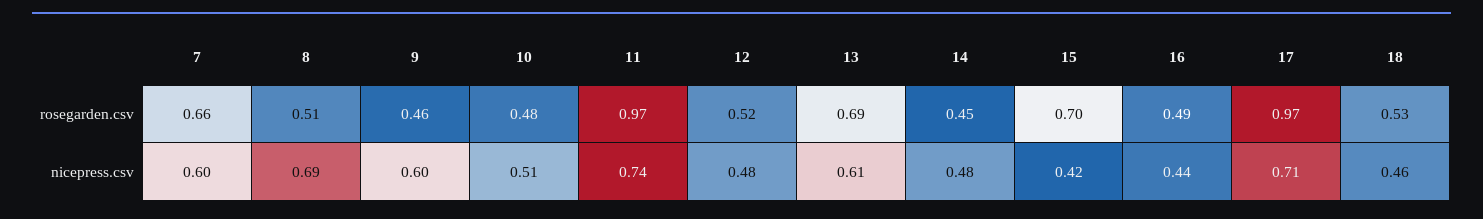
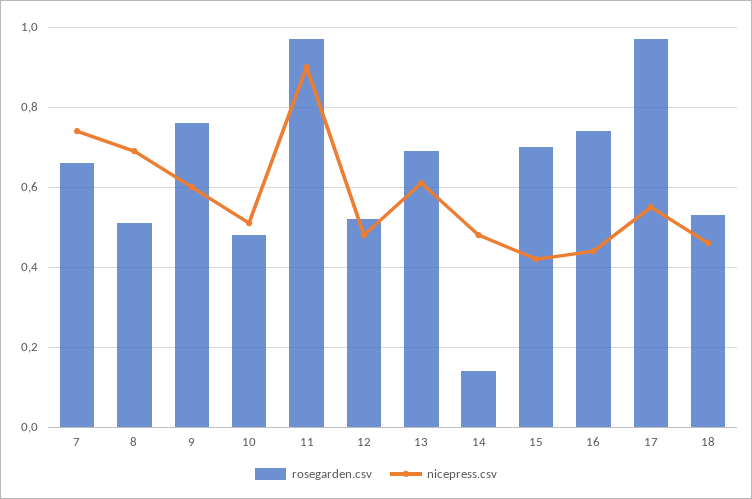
rosegarden.csv, 9: 0.46 -> 0.75
rosegarden.csv, 14: 0.45 -> 0.15
rosegarden.csv, 16: 0.49 -> 0.75
nicepress.csv, 7: 0.6 -> 0.75
nicepress.csv, 11: 0.74 -> 0.9
nicepress.csv, 17: 0.71 -> 0.55

